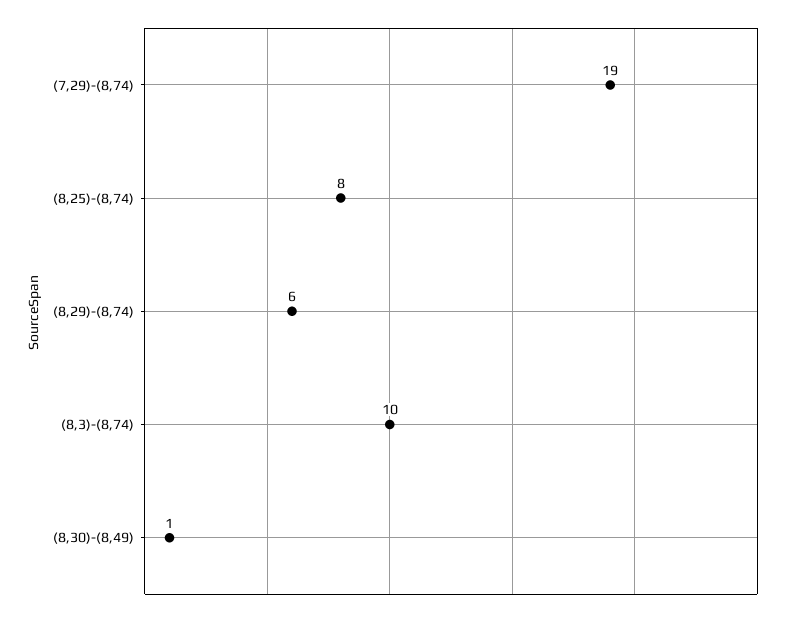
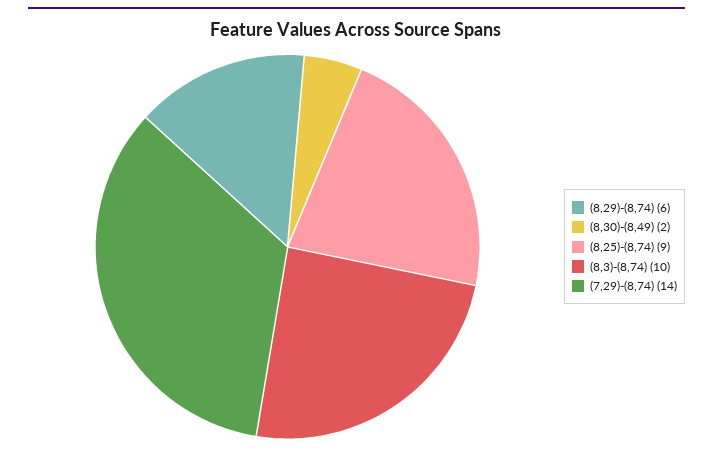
(7,29)-(8,74): 19 -> 14
(8,25)-(8,74): 8 -> 9
(8,30)-(8,49): 1 -> 2

